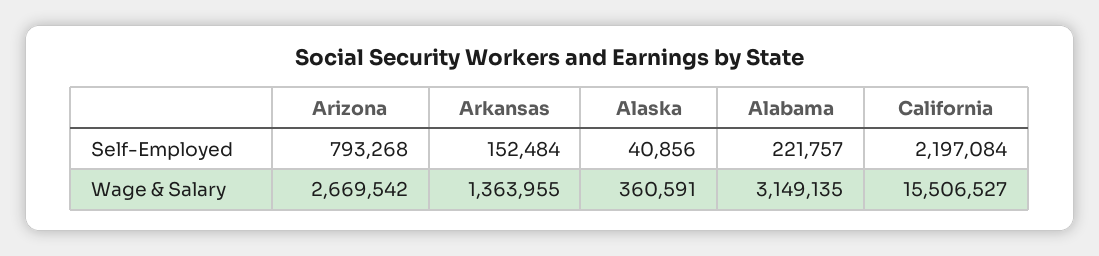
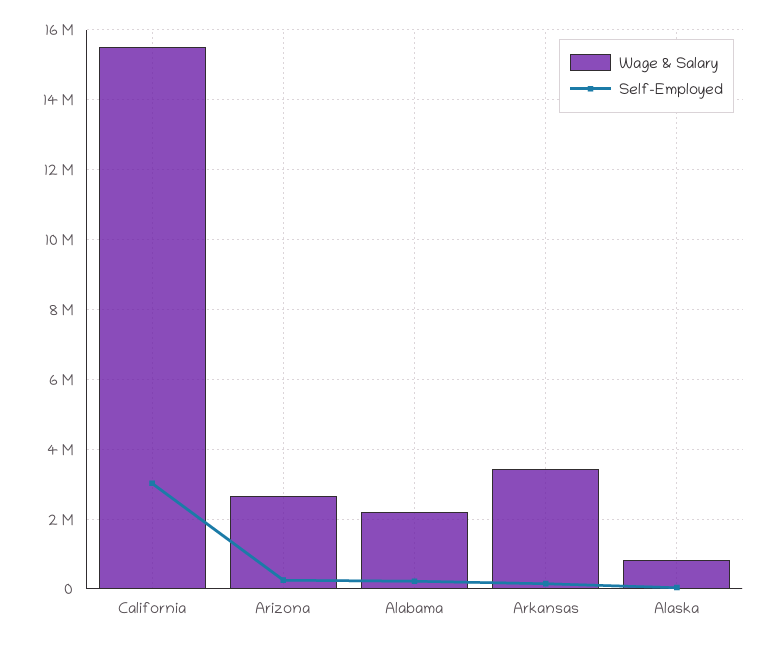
Self-Employed, Arizona: 793268 -> 200000
Self-Employed, California: 2197084 -> 3000000
Wage & Salary, Arkansas: 1363955 -> 3400000
Wage & Salary, Alaska: 360591 -> 800000
Wage & Salary, Alabama: 3149135 -> 2200000

